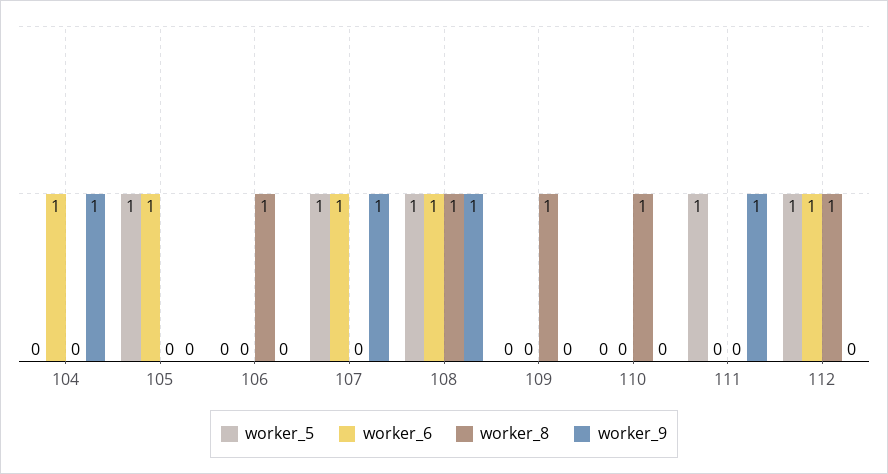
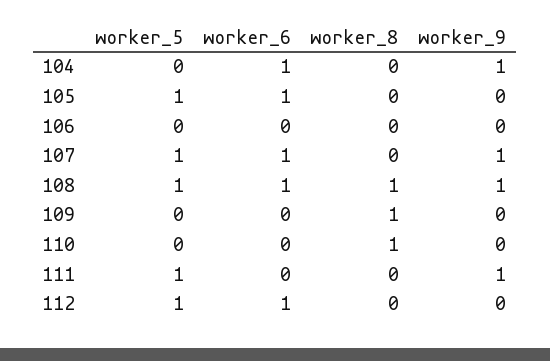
worker_8, 106: 1 -> 0
worker_8, 112: 1 -> 0

